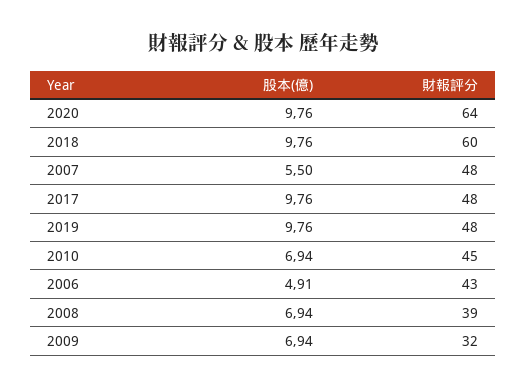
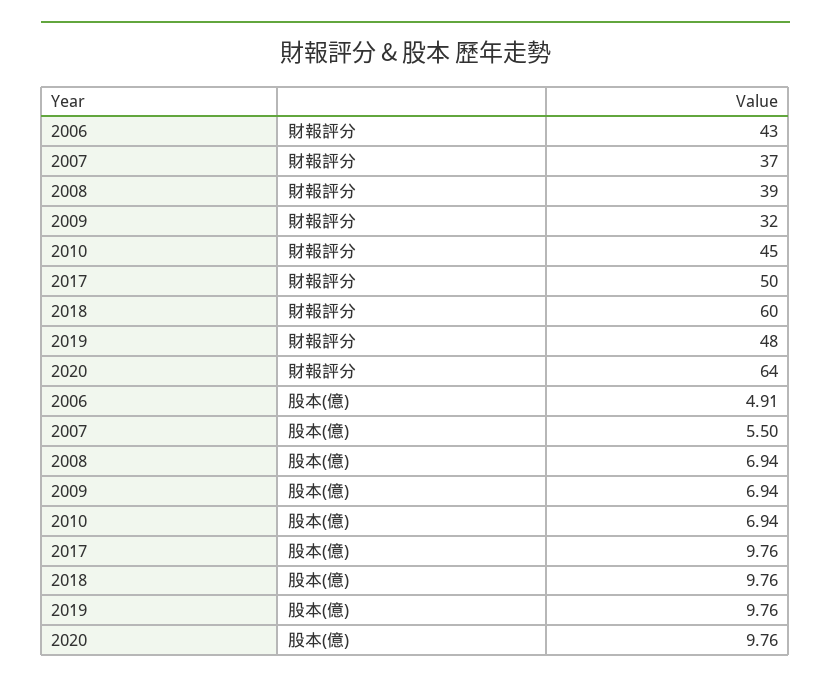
財報評分, 2007: 48 -> 37
財報評分, 2017: 48 -> 50

